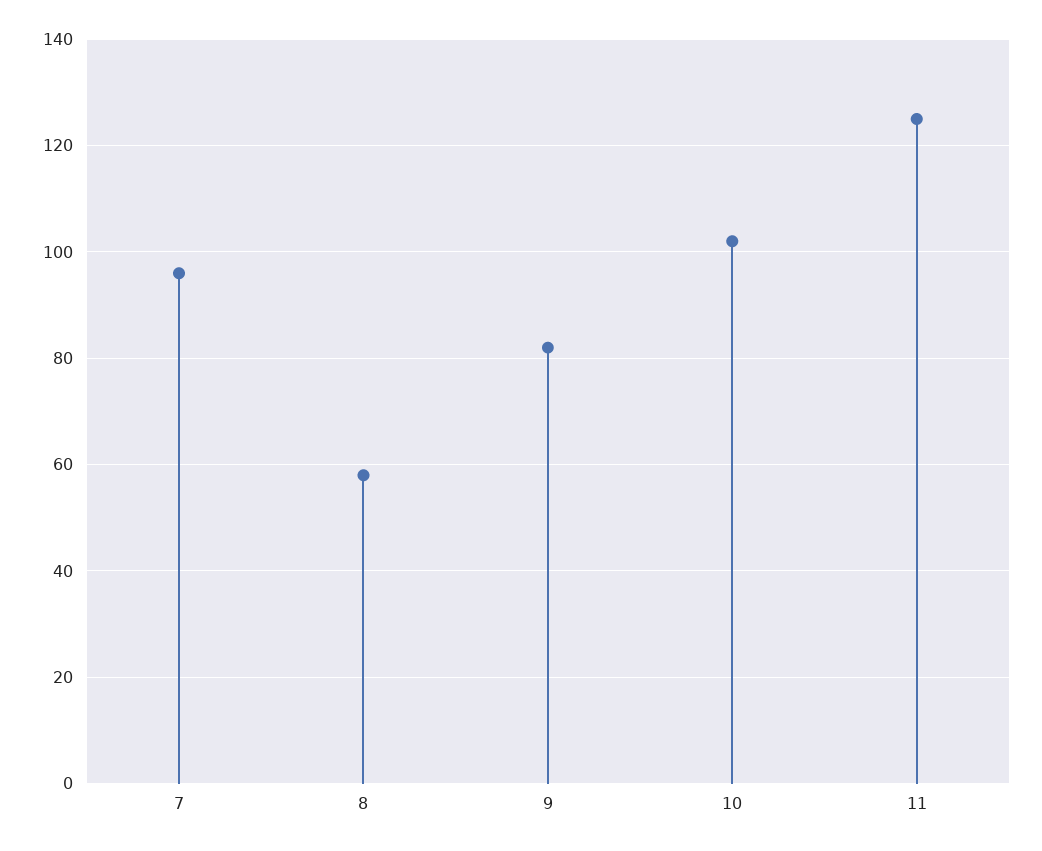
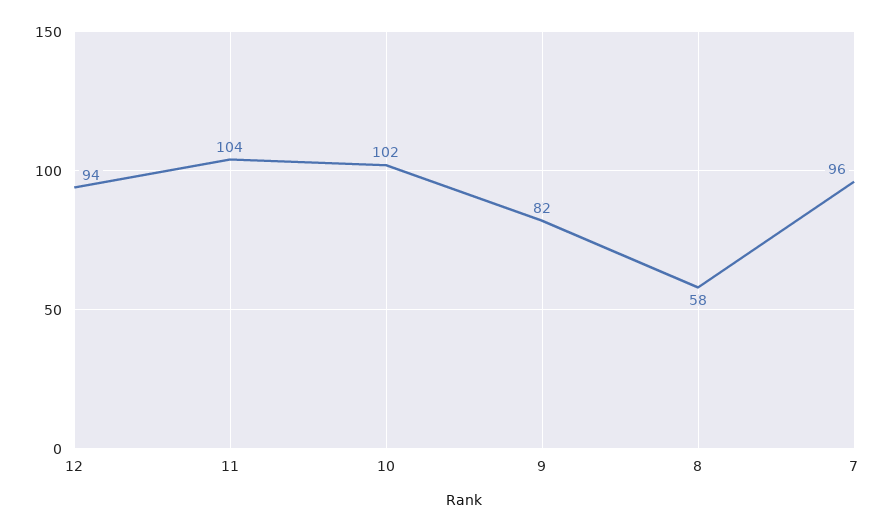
11: 125 -> 104
12: none -> 94

